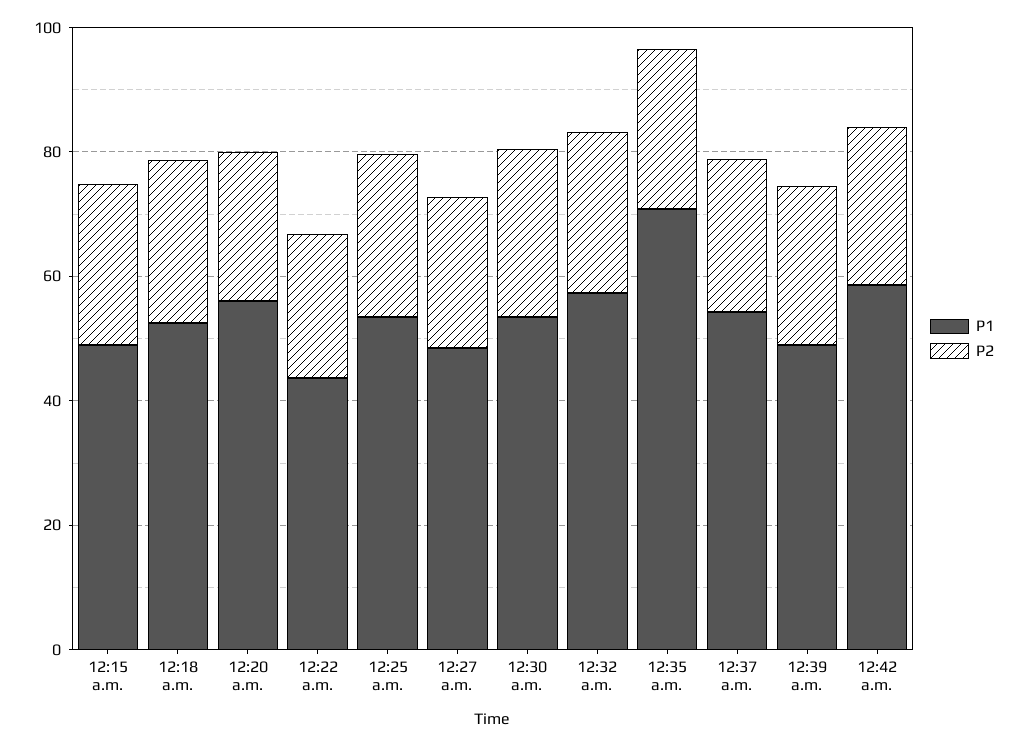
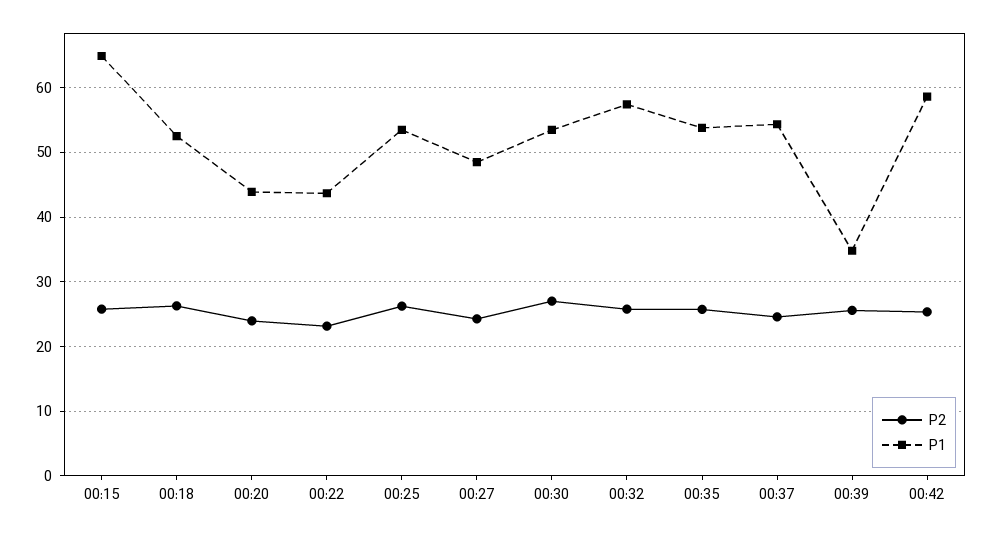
P1, 12:15 a.m.: 50 -> 65
P1, 12:20 a.m.: 55 -> 44
P1, 12:35 a.m.: 70 -> 54
P1, 12:39 a.m.: 50 -> 35

